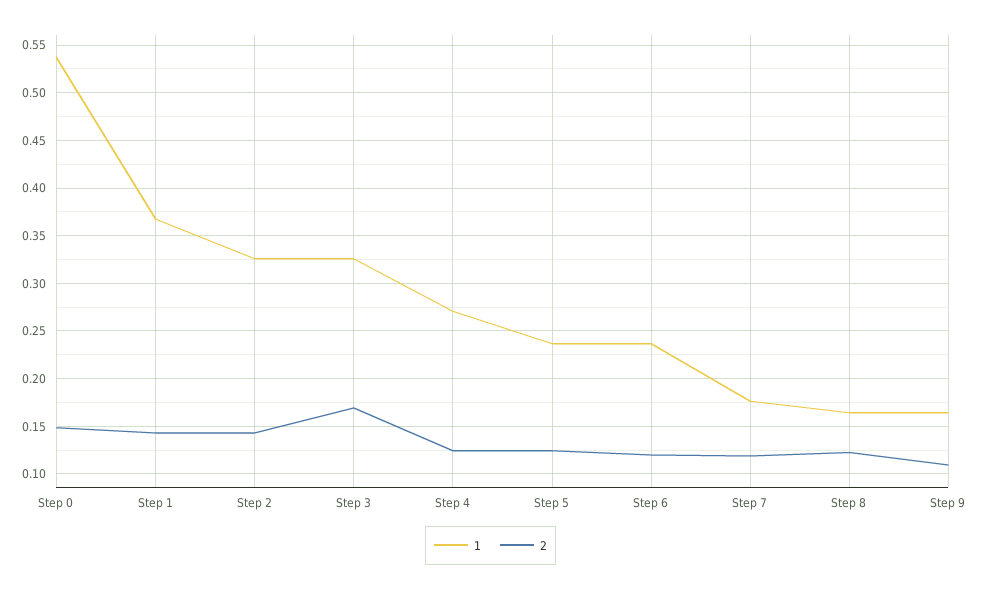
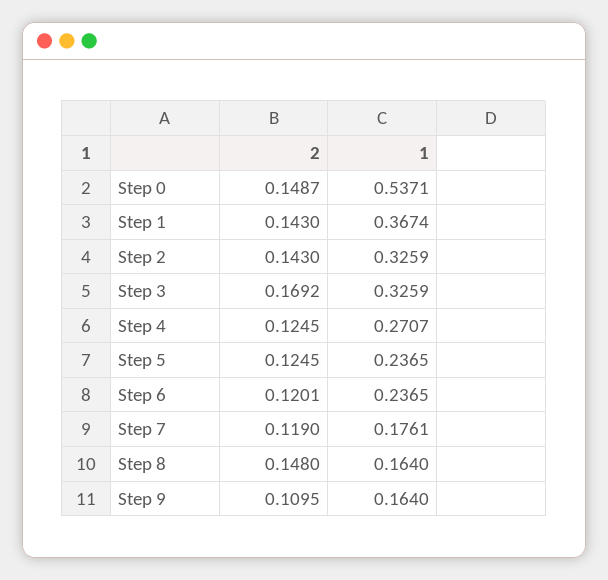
2, Step 8: 0.12 -> 0.148

